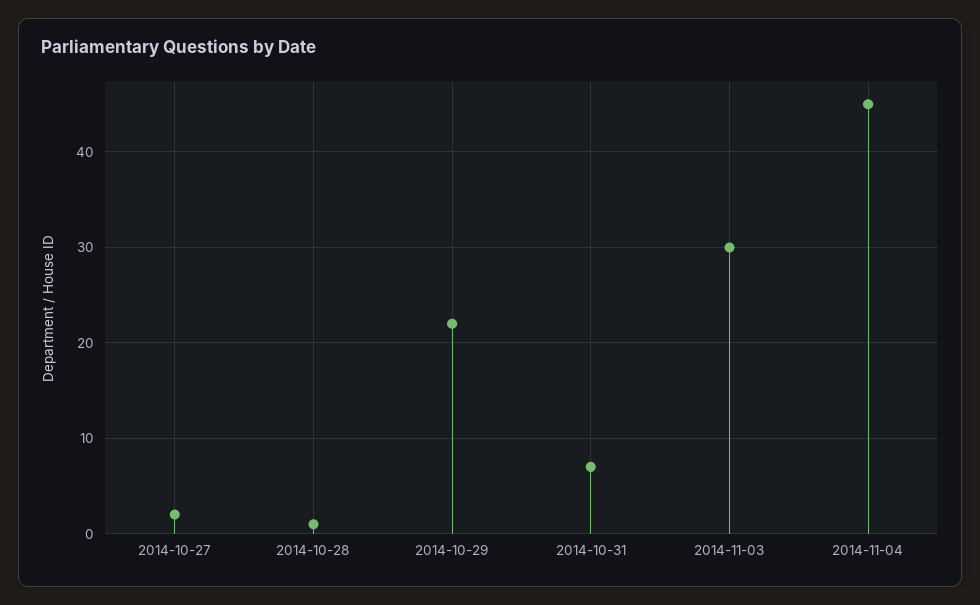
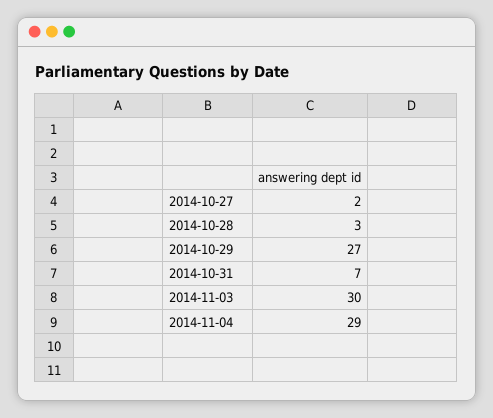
2014-10-28: 1 -> 3
2014-10-29: 22 -> 27
2014-11-04: 45 -> 29

